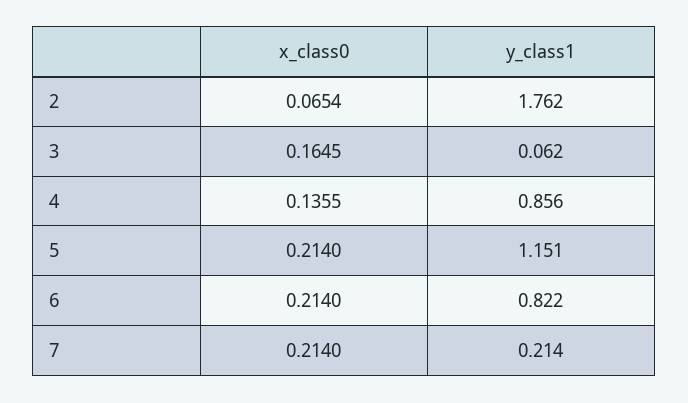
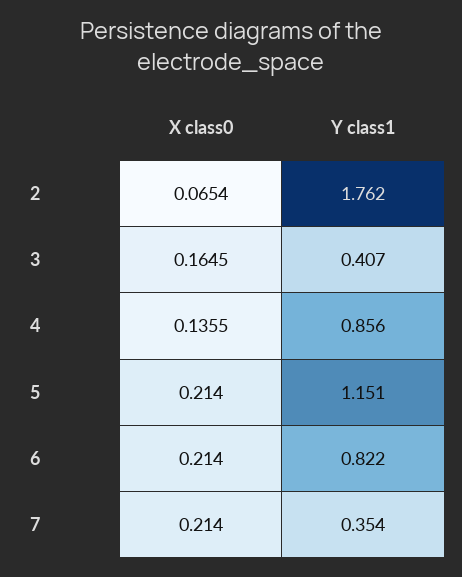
y_class1, 3: 0.062 -> 0.407
y_class1, 7: 0.214 -> 0.354

